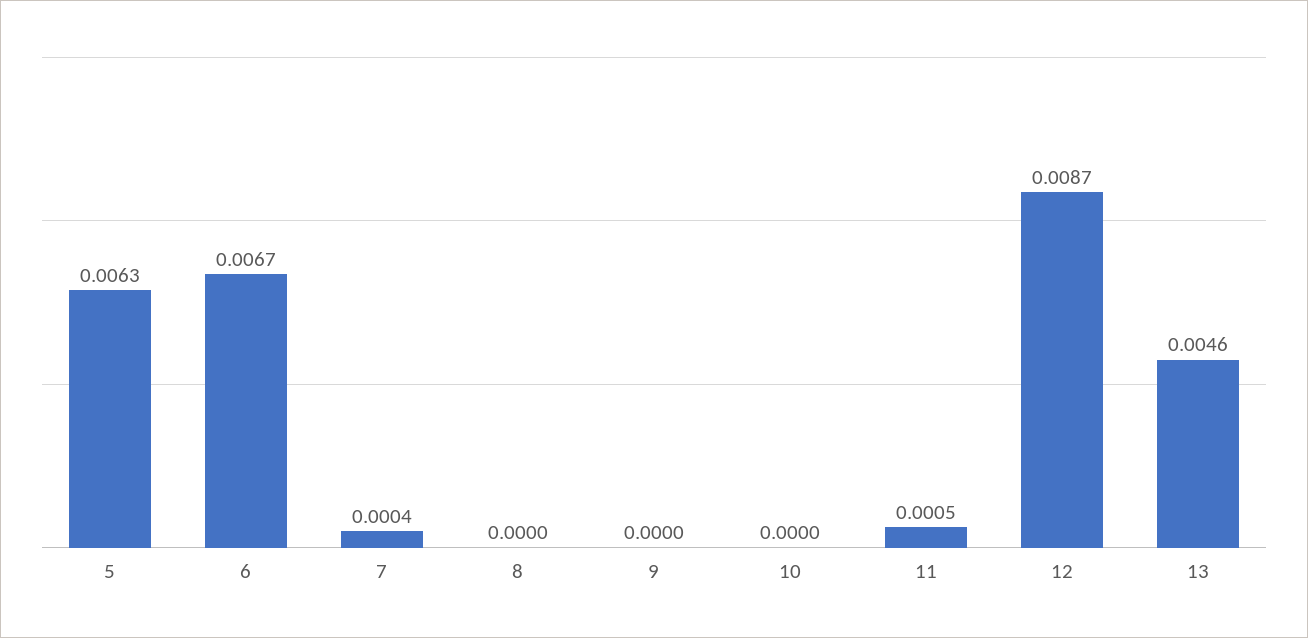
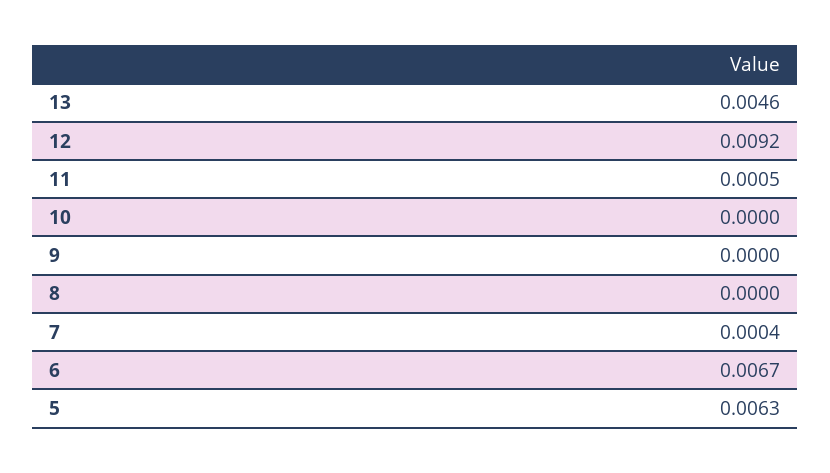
12: 0.0087 -> 0.0092

